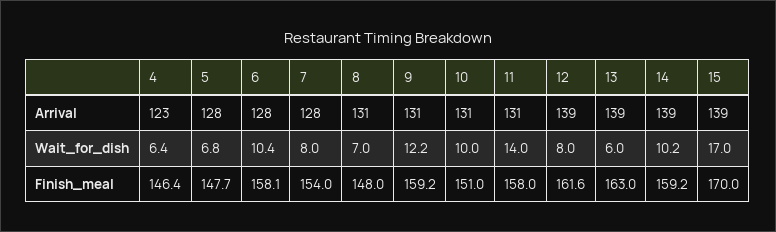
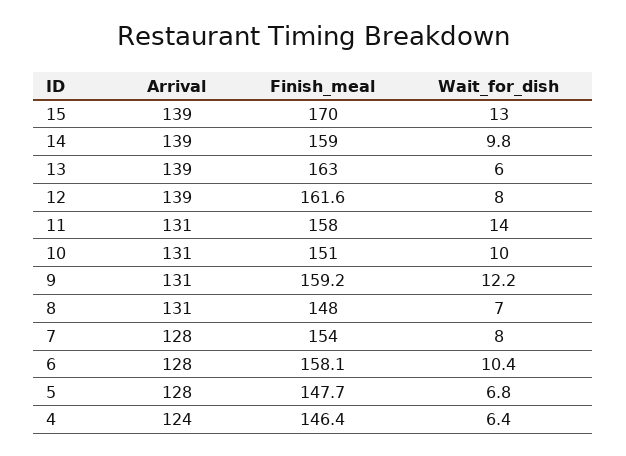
4, Arrival: 123 -> 124
14, Wait_for_dish: 10.2 -> 9.8
15, Wait_for_dish: 17 -> 13
14, Finish_meal: 159.2 -> 159

